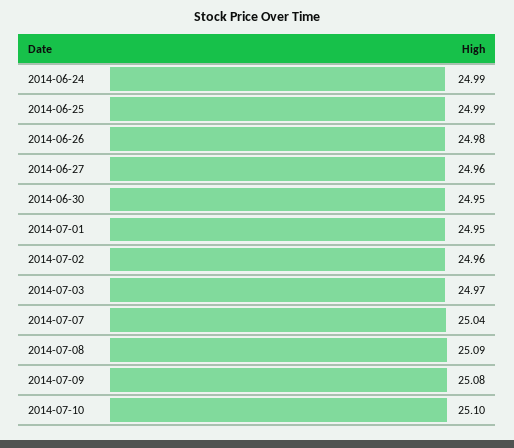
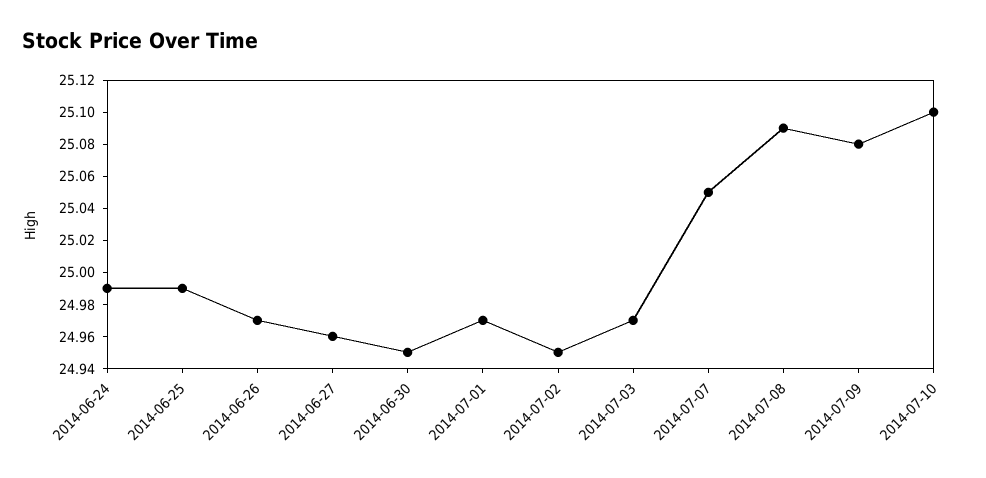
2014-06-26: 24.98 -> 24.97
2014-07-01: 24.95 -> 24.97
2014-07-02: 24.96 -> 24.95
2014-07-07: 25.04 -> 25.05

